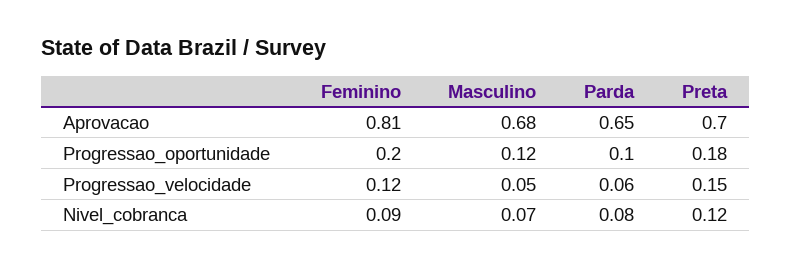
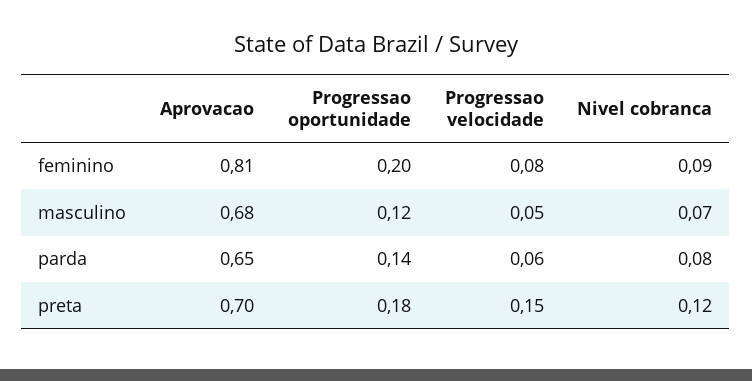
Parda, Progressao_oportunidade: 0.1 -> 0.14
Feminino, Progressao_velocidade: 0.12 -> 0.08

